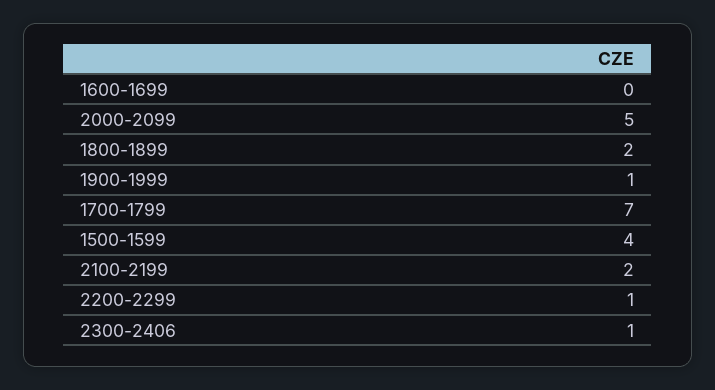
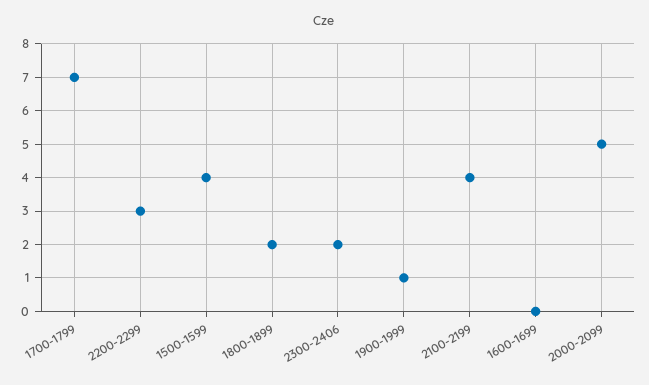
2100-2199: 2 -> 4
2200-2299: 1 -> 3
2300-2406: 1 -> 2

